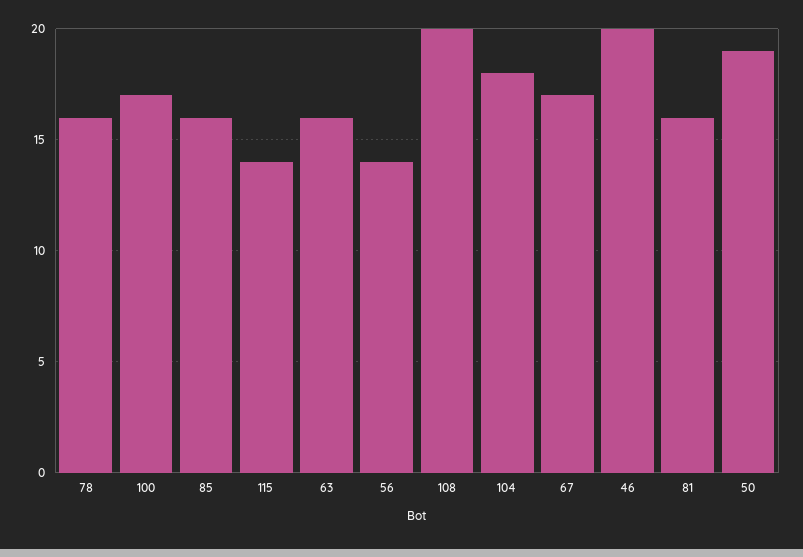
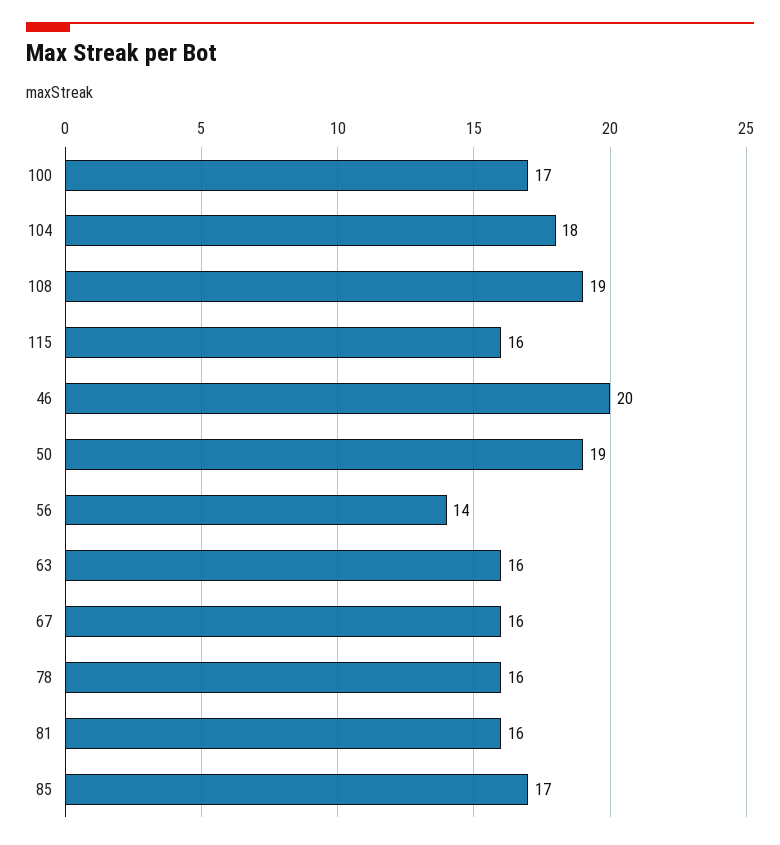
85: 16 -> 17
115: 14 -> 16
108: 20 -> 19
67: 17 -> 16

